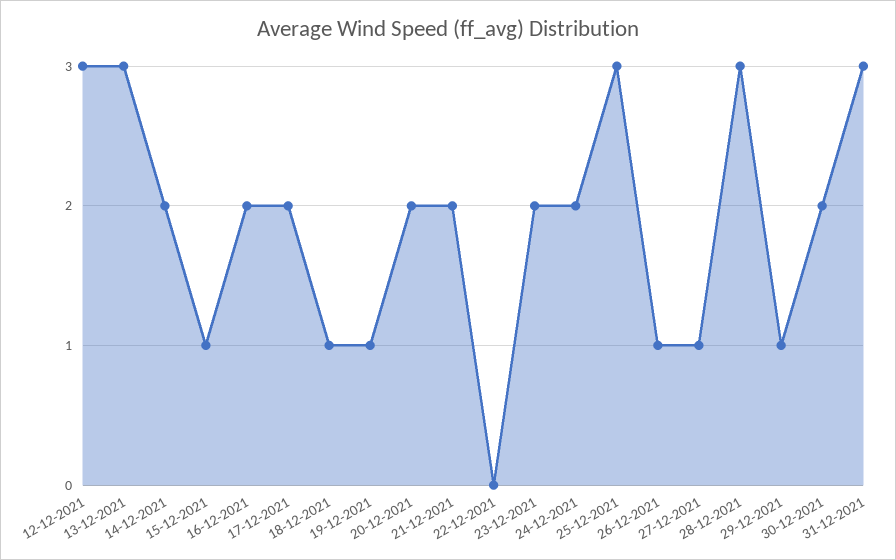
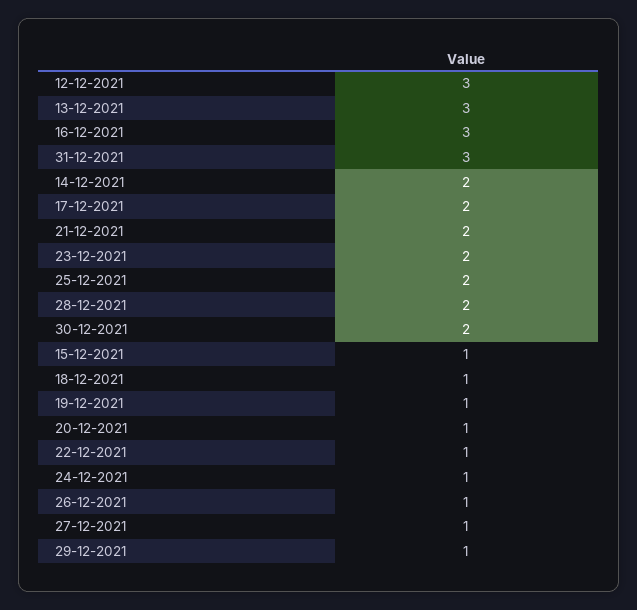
16-12-2021: 2 -> 3
20-12-2021: 2 -> 1
22-12-2021: 0 -> 1
24-12-2021: 2 -> 1
25-12-2021: 3 -> 2
28-12-2021: 3 -> 2

